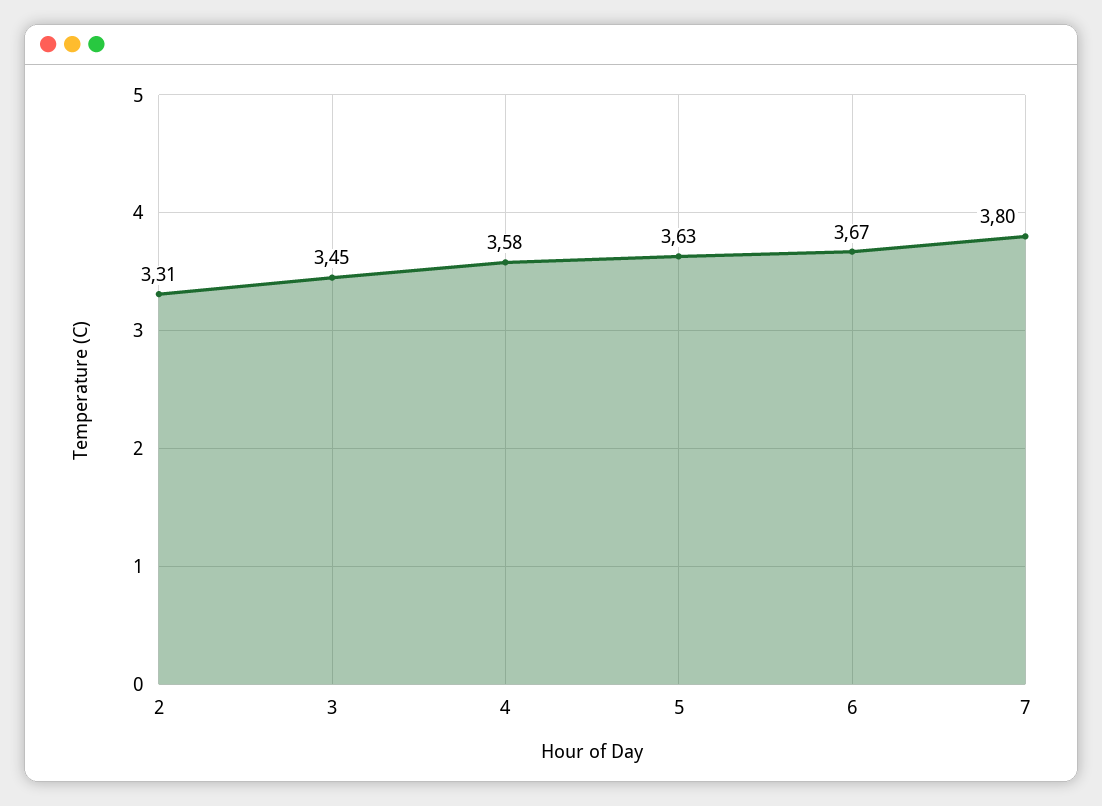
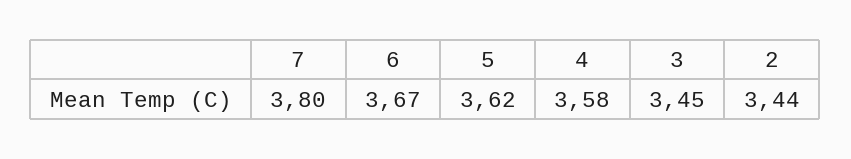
2: 3.31 -> 3.44
5: 3.63 -> 3.62

